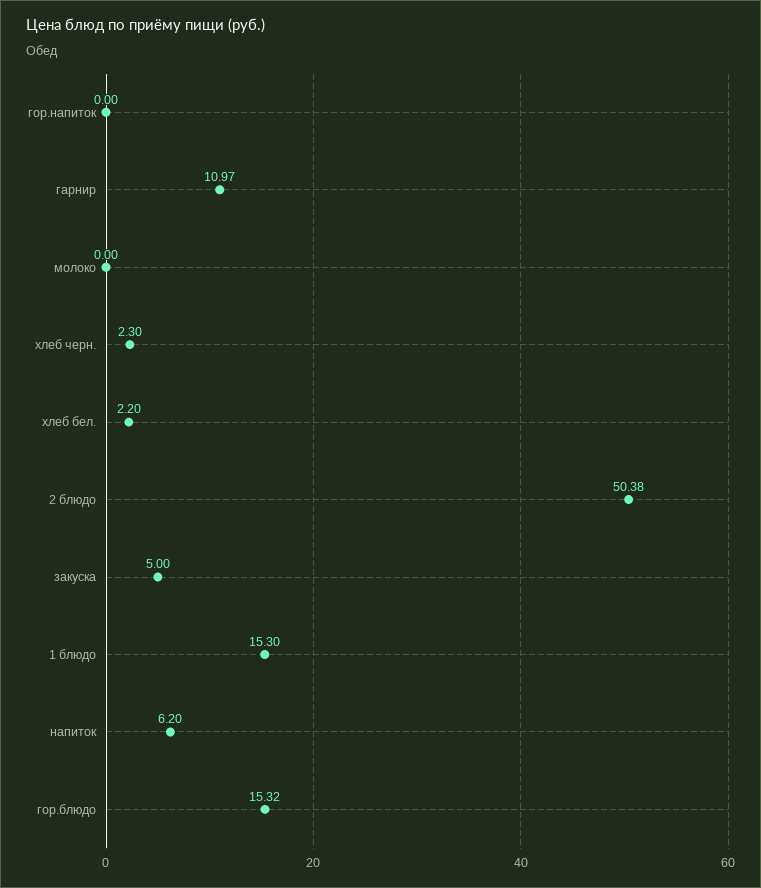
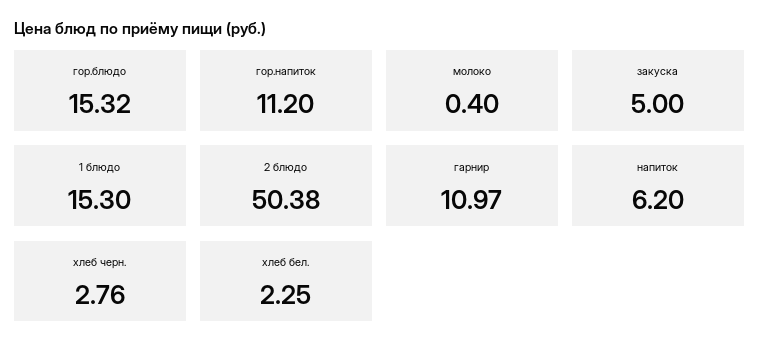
гор.напиток: 0 -> 11.2
молоко: 0 -> 0.4
хлеб черн.: 2.3 -> 2.76
хлеб бел.: 2.2 -> 2.25

